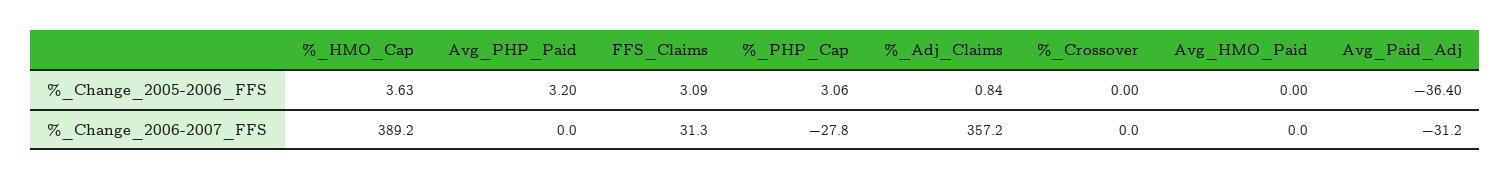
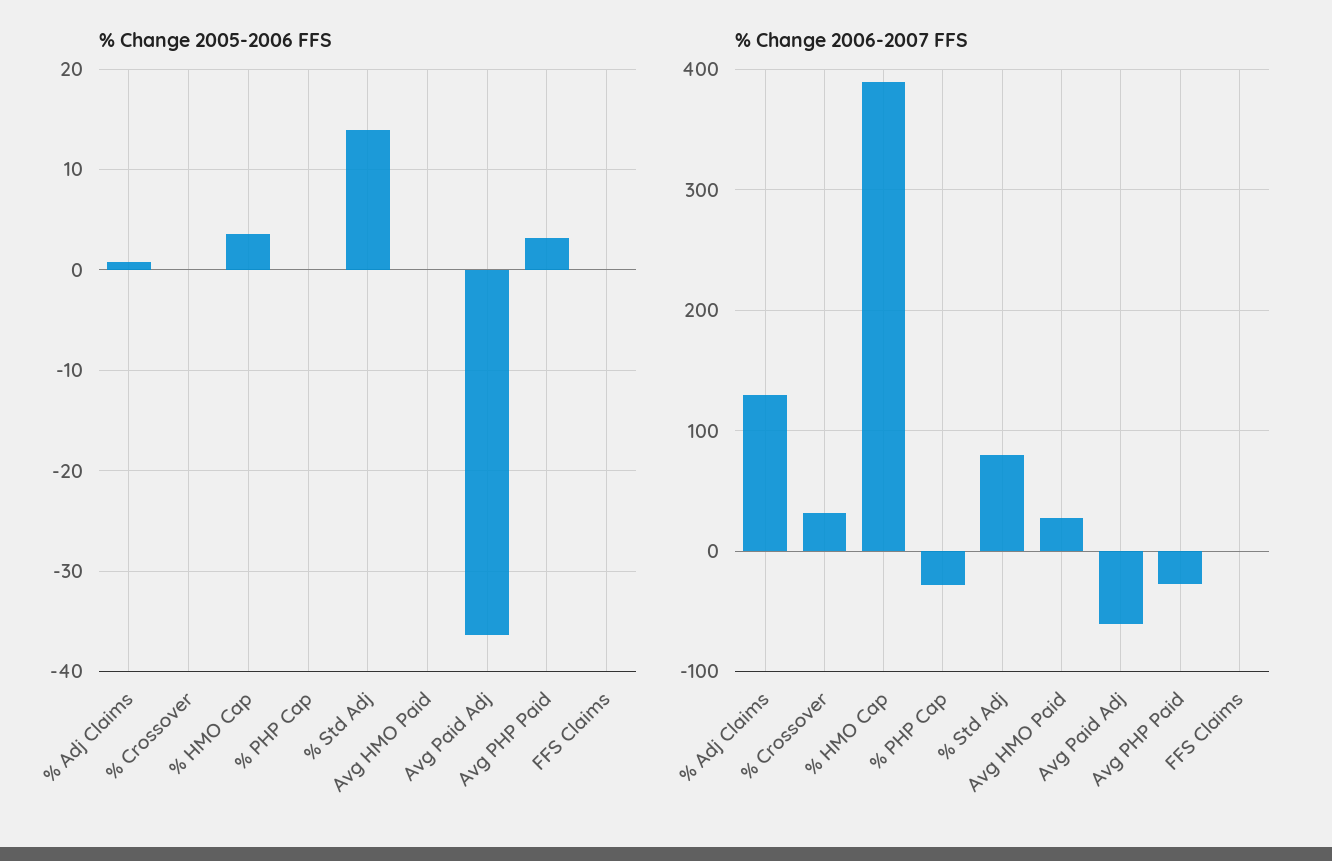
%_Change_2005-2006_FFS, FFS_Claims: 3.09 -> 0
%_Change_2005-2006_FFS, %_PHP_Cap: 3.06 -> 0
%_Change_2006-2007_FFS, Avg_PHP_Paid: 0 -> -30
%_Change_2006-2007_FFS, FFS_Claims: 31.3 -> 0
%_Change_2006-2007_FFS, %_Adj_Claims: 357.2 -> 130
%_Change_2006-2007_FFS, %_Crossover: 0 -> 30
%_Change_2006-2007_FFS, Avg_HMO_Paid: 0 -> 30
%_Change_2006-2007_FFS, Avg_Paid_Adj: -31.2 -> -60
%_Change_2005-2006_FFS, % Std Adj: none -> 14
%_Change_2006-2007_FFS, % Std Adj: none -> 80

